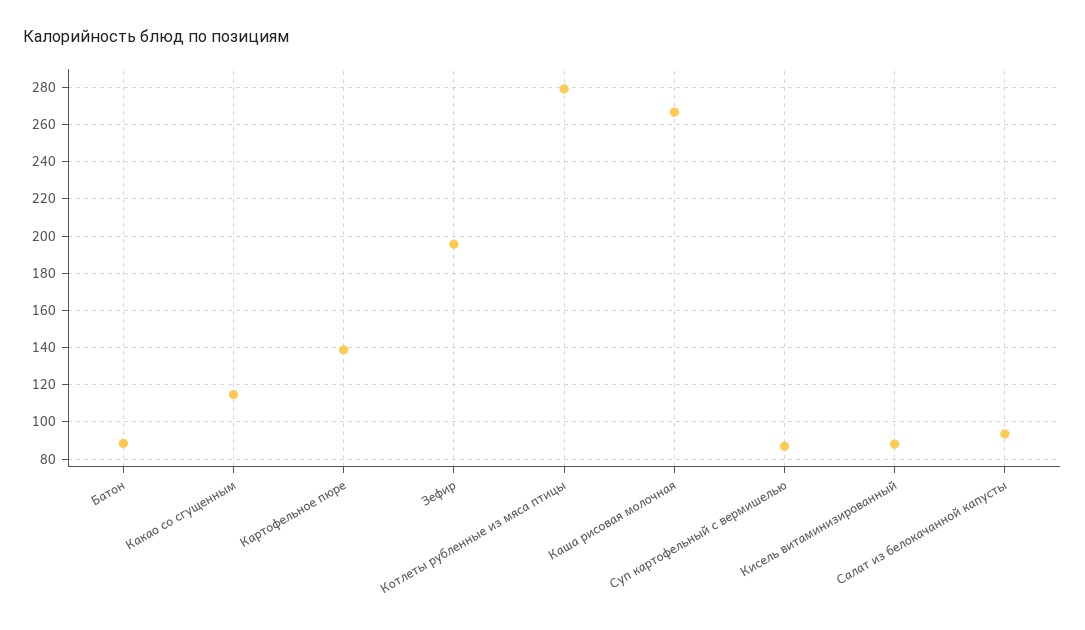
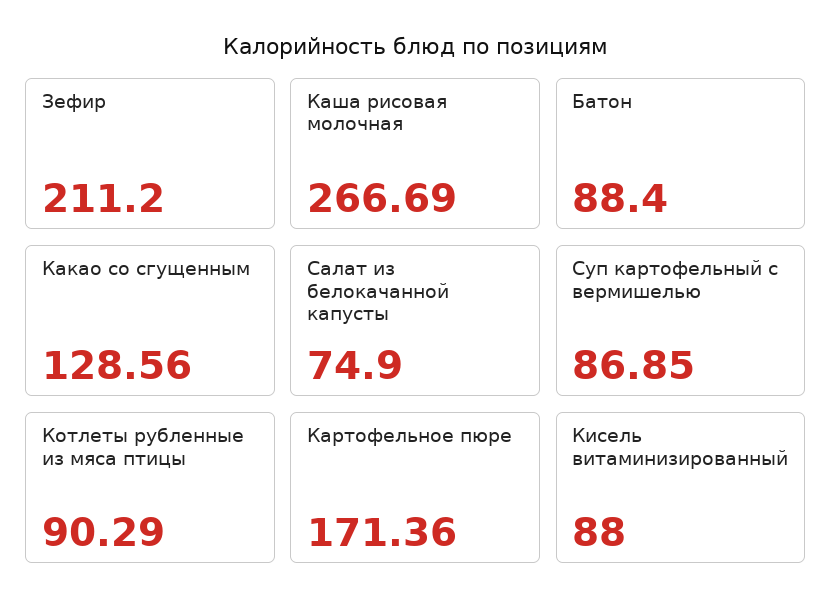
Какао со сгущенным: 115 -> 128.56
Картофельное пюре: 140 -> 171.36
Зефир: 195 -> 211.2
Котлеты рубленные из мяса птицы: 280 -> 90.29
Салат из белокачанной капусты: 95 -> 74.9

